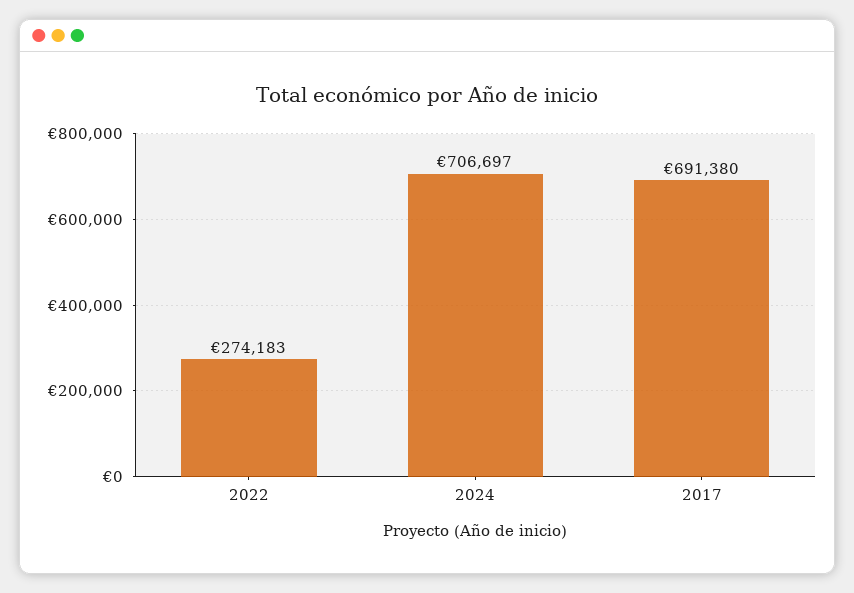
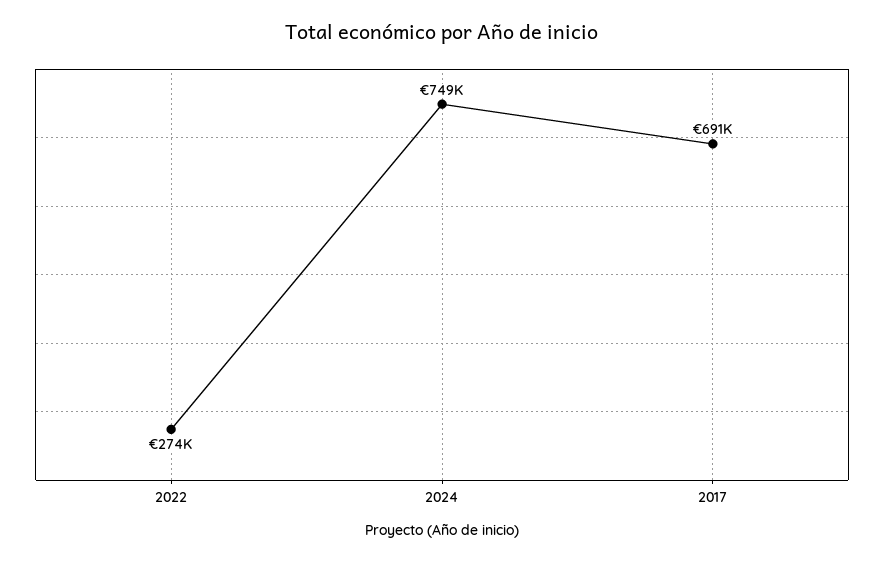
2024: 706697 -> 749000

